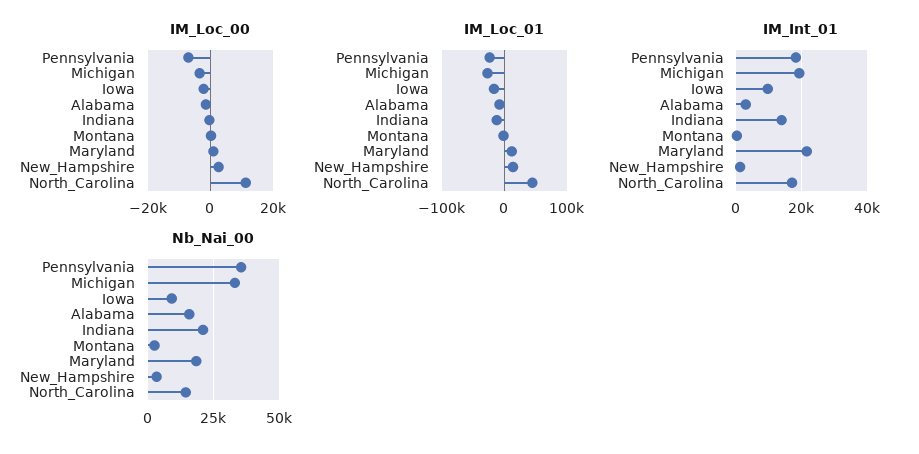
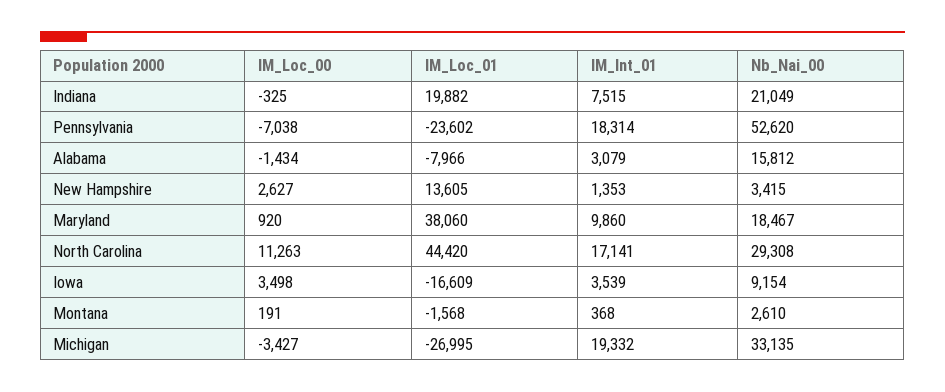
IM_Loc_00, Iowa: -2000 -> 3498
IM_Loc_01, Indiana: -10000 -> 19882
IM_Loc_01, Maryland: 10000 -> 38060
IM_Int_01, Iowa: 10000 -> 3539
IM_Int_01, Indiana: 14000 -> 7515
IM_Int_01, Maryland: 22000 -> 9860
Nb_Nai_00, Pennsylvania: 35000 -> 52620
Nb_Nai_00, North_Carolina: 15000 -> 29308

